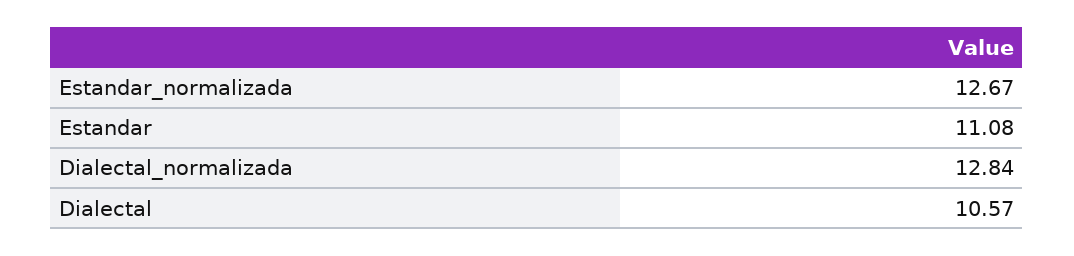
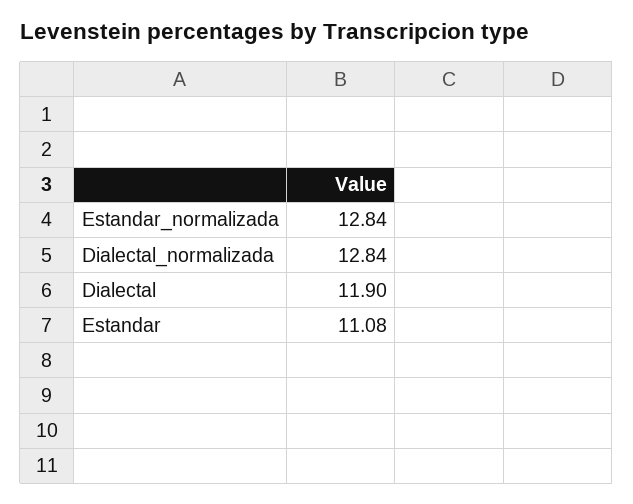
Estandar_normalizada: 12.67 -> 12.84
Dialectal: 10.57 -> 11.9

